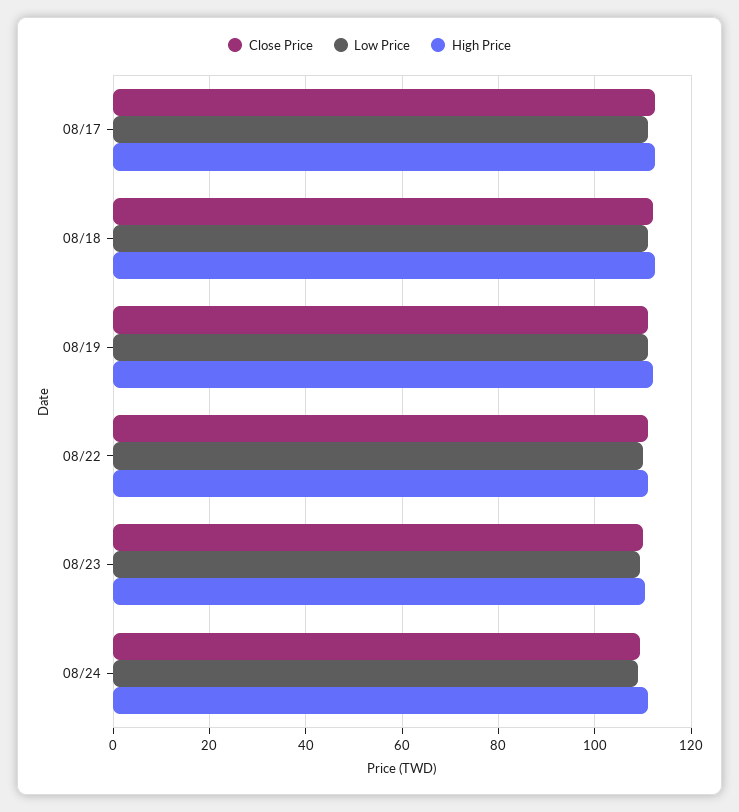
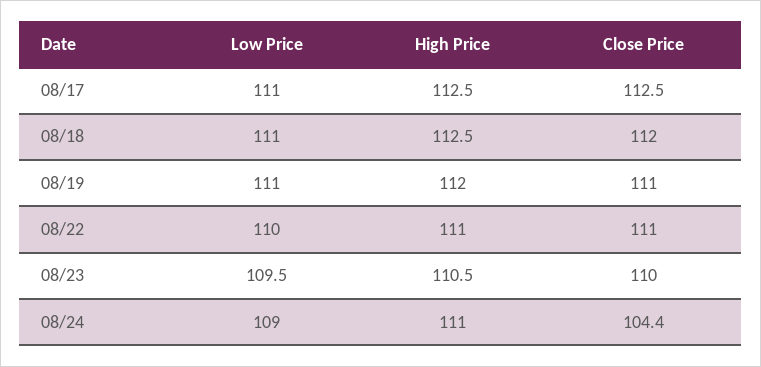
Close Price, 08/24: 110 -> 104.4

